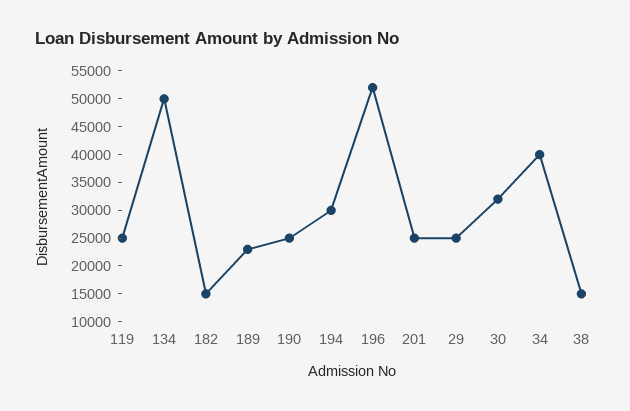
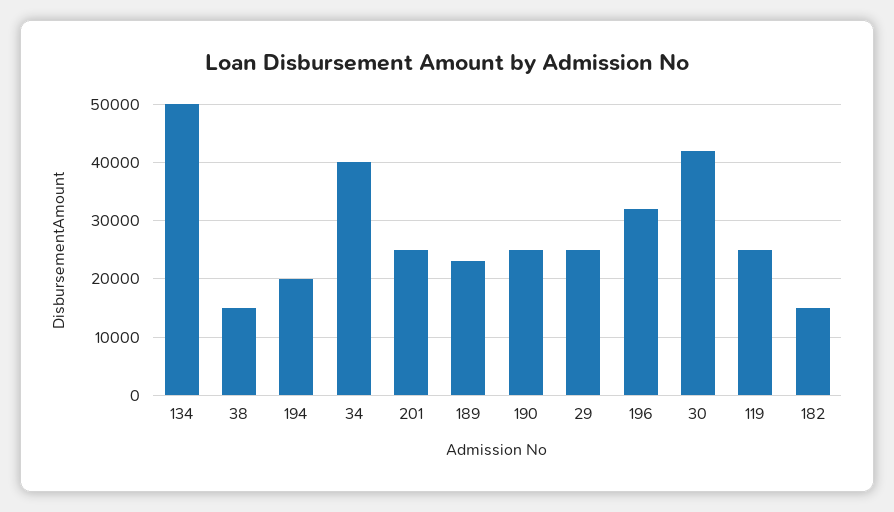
194: 30000 -> 20000
196: 52500 -> 32000
30: 32500 -> 42000

